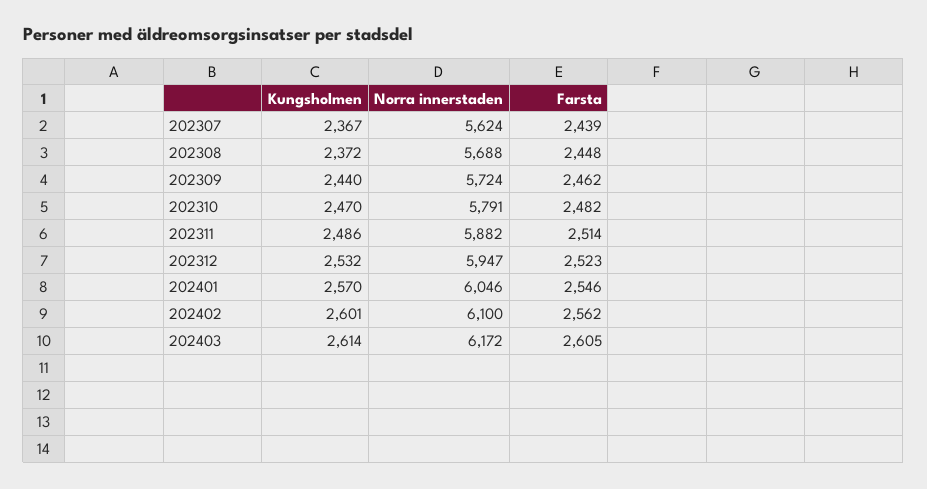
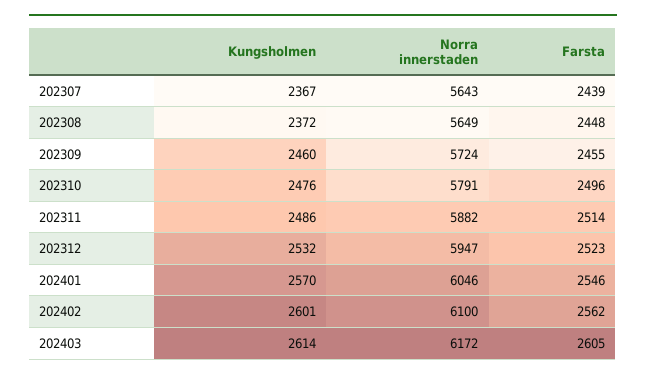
Norra innerstaden, 202307: 5624 -> 5643
Norra innerstaden, 202308: 5688 -> 5649
Kungsholmen, 202309: 2440 -> 2460
Farsta, 202309: 2462 -> 2455
Kungsholmen, 202310: 2470 -> 2476
Farsta, 202310: 2482 -> 2496

